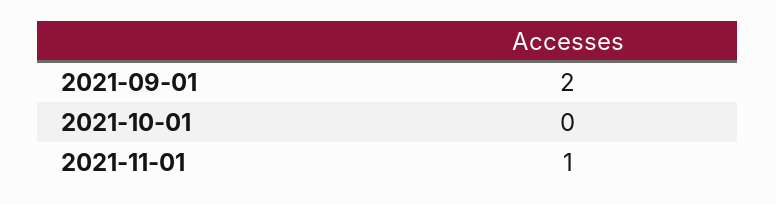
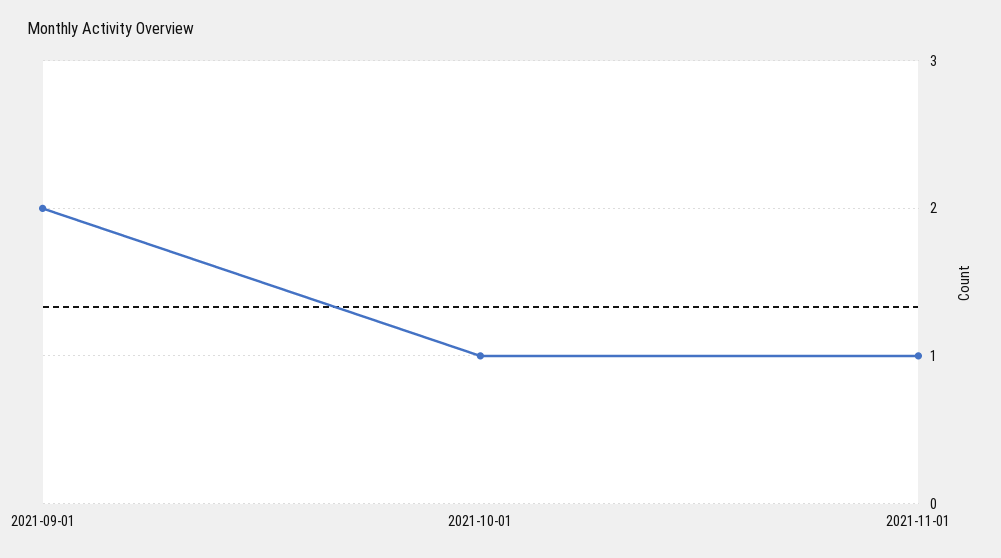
2021-10-01: 0 -> 1

